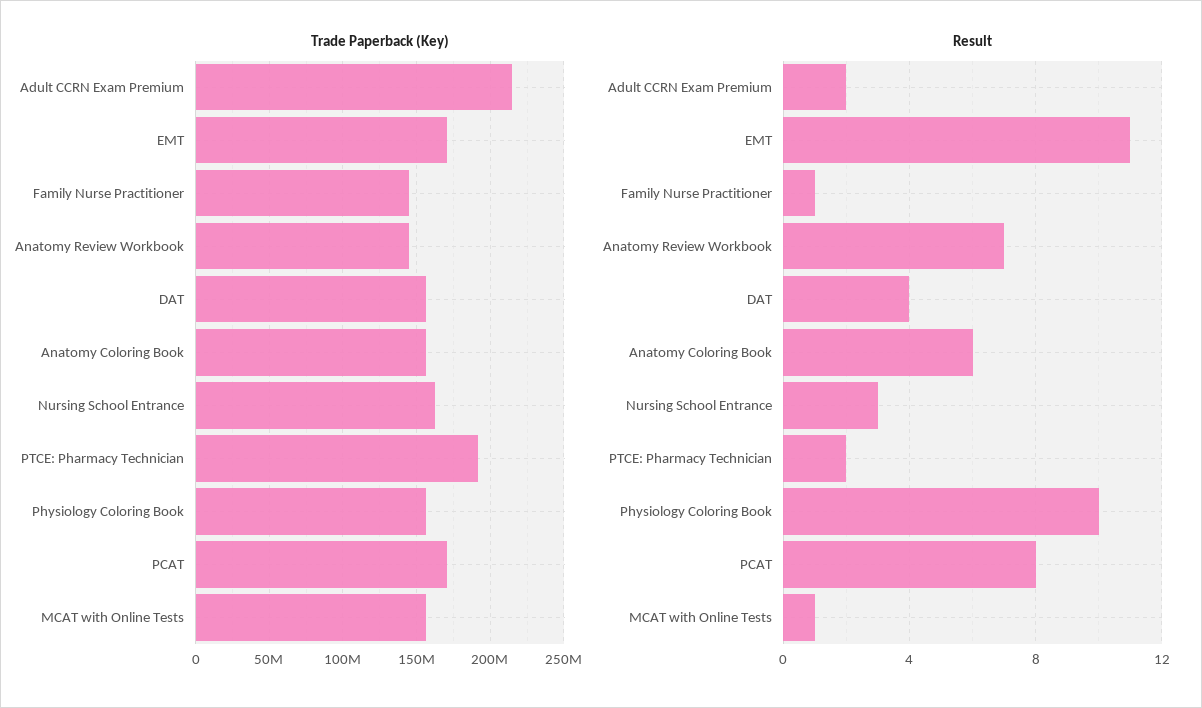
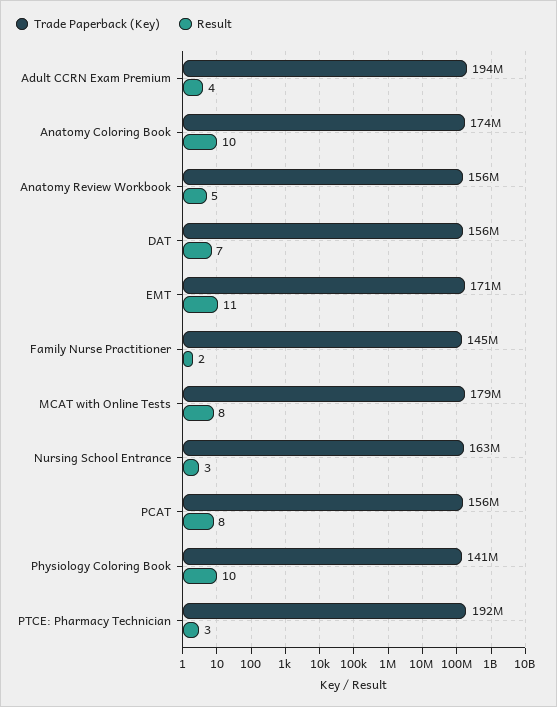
Trade Paperback (Key), Adult CCRN Exam Premium: 215000000 -> 194000000
Trade Paperback (Key), Anatomy Review Workbook: 145000000 -> 156000000
Trade Paperback (Key), Anatomy Coloring Book: 155000000 -> 174000000
Trade Paperback (Key), Physiology Coloring Book: 155000000 -> 141000000
Trade Paperback (Key), PCAT: 170000000 -> 156000000
Trade Paperback (Key), MCAT with Online Tests: 155000000 -> 179000000
Result, Adult CCRN Exam Premium: 2 -> 4
Result, Family Nurse Practitioner: 1 -> 2
Result, Anatomy Review Workbook: 7 -> 5
Result, DAT: 4 -> 7
Result, Anatomy Coloring Book: 6 -> 10
Result, PTCE: Pharmacy Technician: 2 -> 3
Result, MCAT with Online Tests: 1 -> 8

